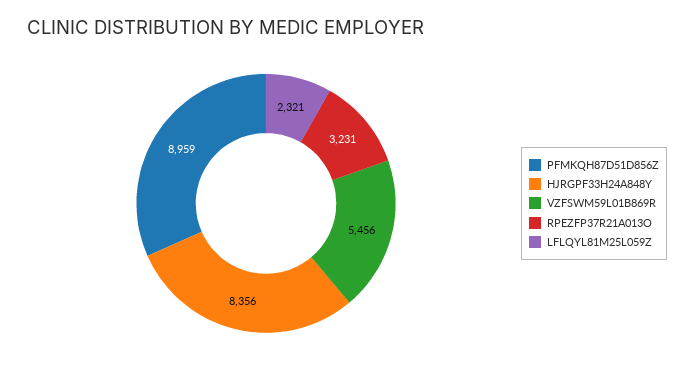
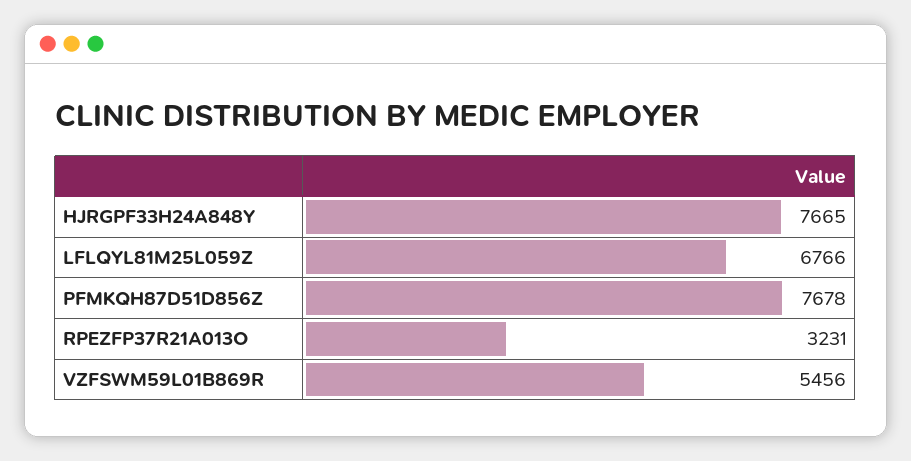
PFMKQH87D51D856Z: 8959 -> 7678
HJRGPF33H24A848Y: 8356 -> 7665
LFLQYL81M25L059Z: 2321 -> 6766

